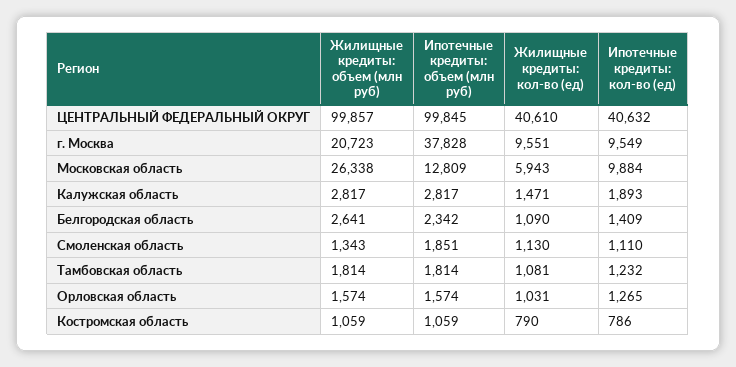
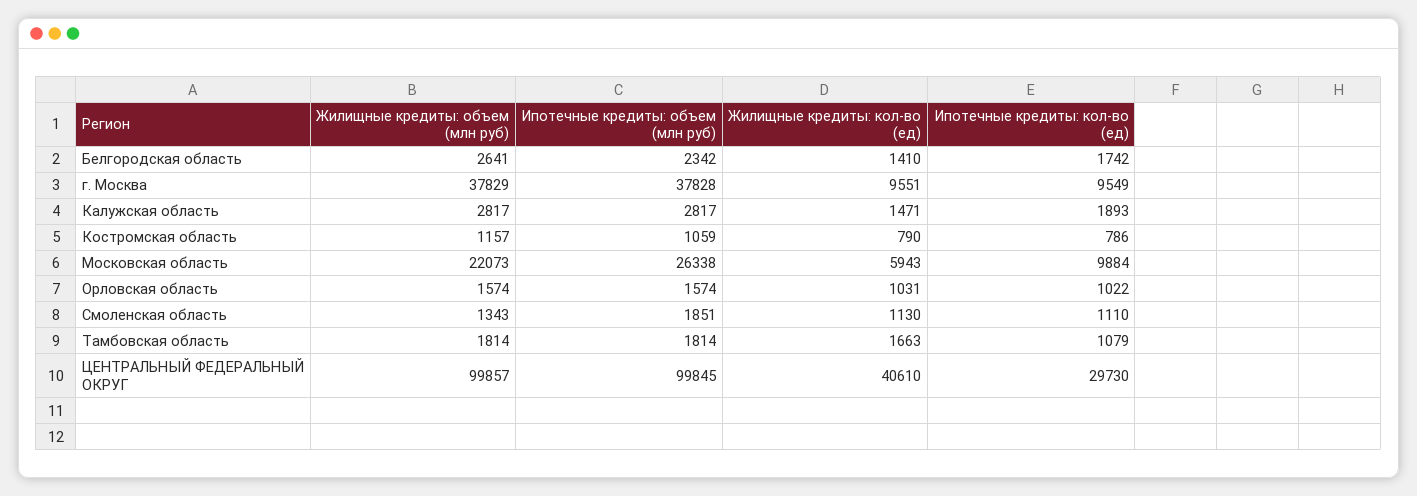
Ипотечные кредиты: кол-во (ед), ЦЕНТРАЛЬНЫЙ ФЕДЕРАЛЬНЫЙ ОКРУГ: 40632 -> 29730
Жилищные кредиты: объем (млн руб), г. Москва: 20723 -> 37829
Жилищные кредиты: объем (млн руб), Московская область: 26338 -> 22073
Ипотечные кредиты: объем (млн руб), Московская область: 12809 -> 26338
Жилищные кредиты: кол-во (ед), Белгородская область: 1090 -> 1410
Ипотечные кредиты: кол-во (ед), Белгородская область: 1409 -> 1742
Жилищные кредиты: кол-во (ед), Тамбовская область: 1081 -> 1663
Ипотечные кредиты: кол-во (ед), Тамбовская область: 1232 -> 1079
Ипотечные кредиты: кол-во (ед), Орловская область: 1265 -> 1022
Жилищные кредиты: объем (млн руб), Костромская область: 1059 -> 1157

